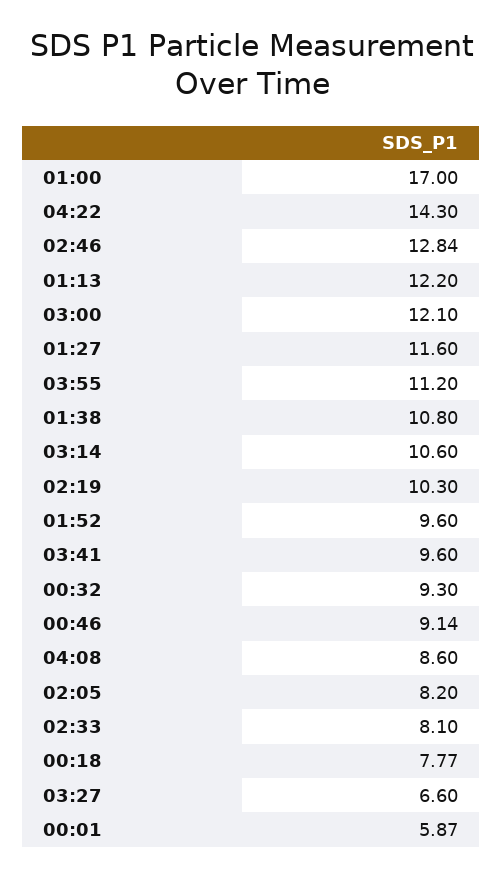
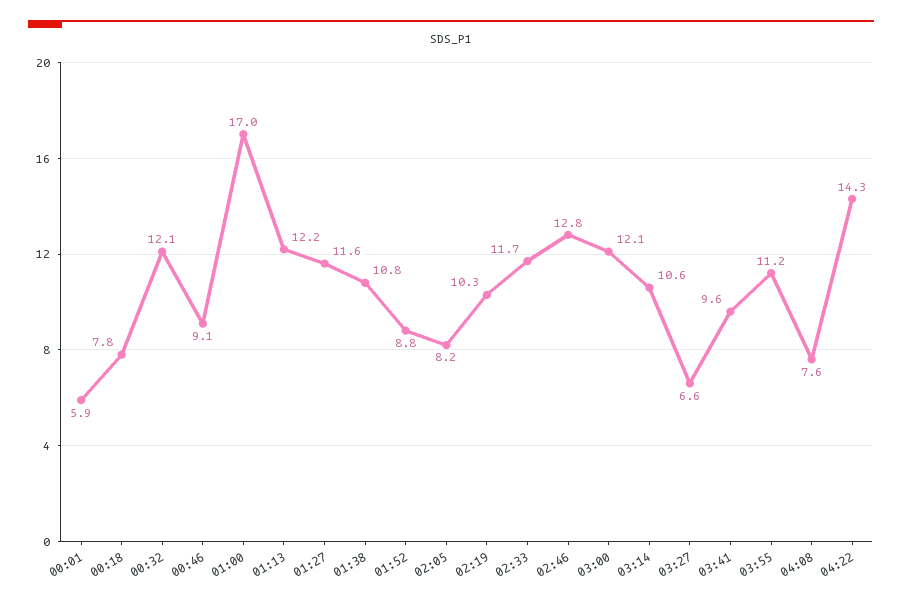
01:52: 9.6 -> 8.8
00:32: 9.3 -> 12.1
04:08: 8.6 -> 7.6
02:33: 8.1 -> 11.7

